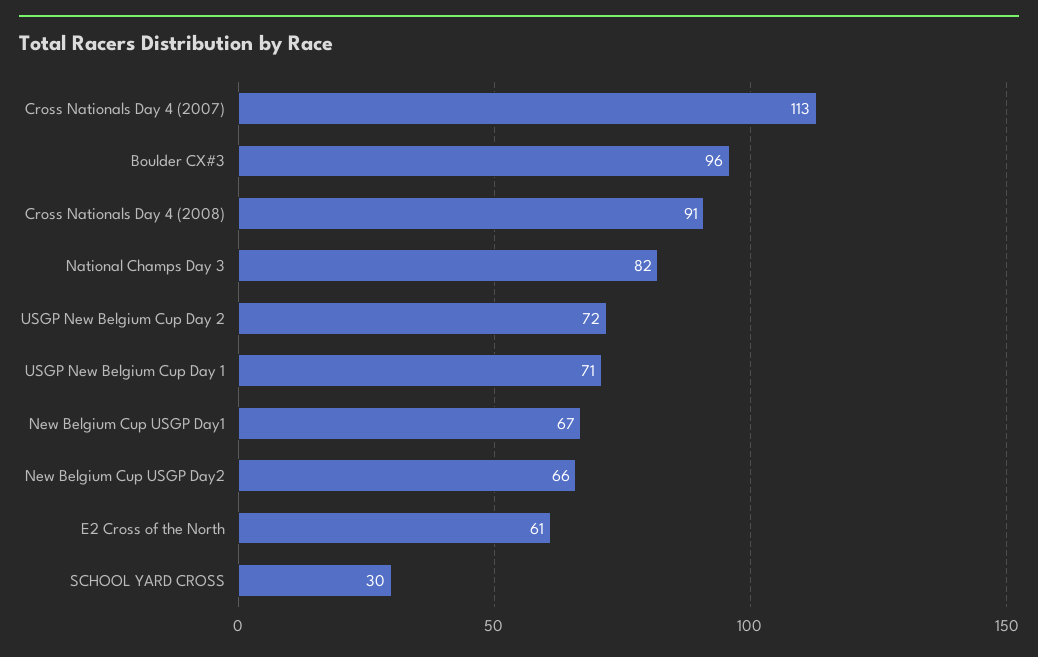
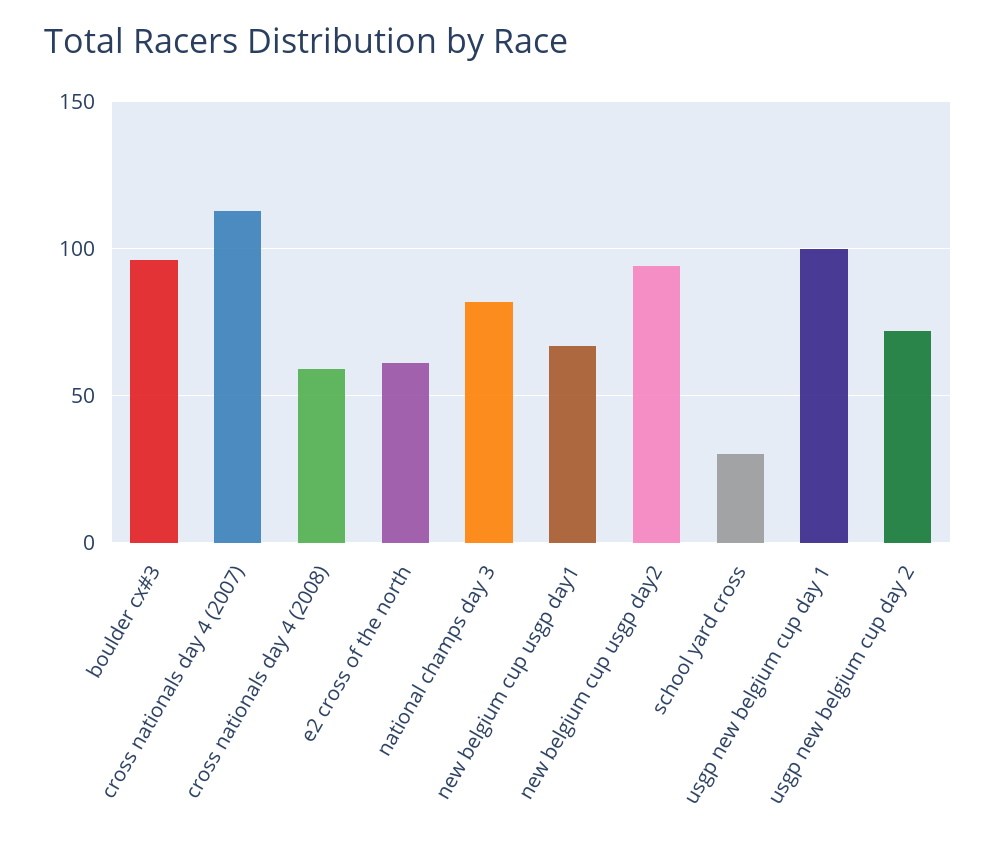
Cross Nationals Day 4 (2008): 91 -> 60
USGP New Belgium Cup Day 1: 71 -> 100
New Belgium Cup USGP Day2: 66 -> 95

